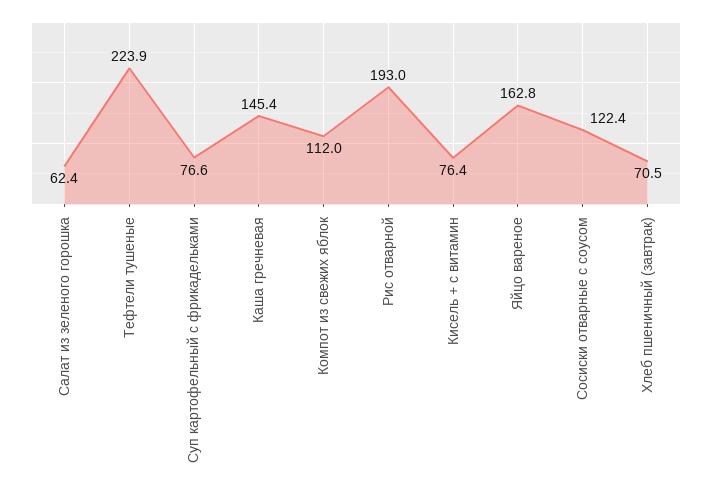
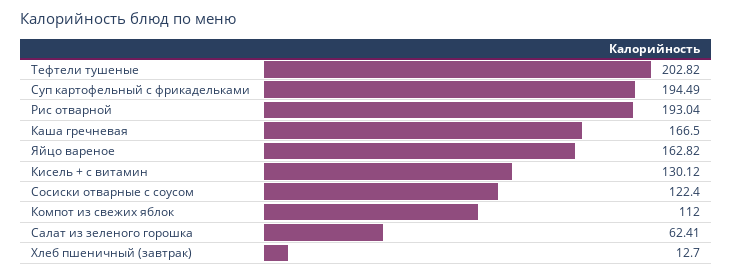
Тефтели тушеные: 223.9 -> 202.82
Суп картофельный с фрикадельками: 76.6 -> 194.49
Каша гречневая: 145.4 -> 166.5
Кисель + с витамин: 76.4 -> 130.12
Хлеб пшеничный (завтрак): 70.5 -> 12.7

